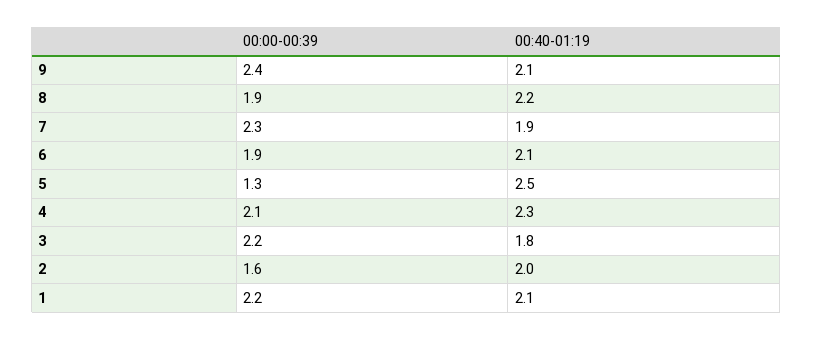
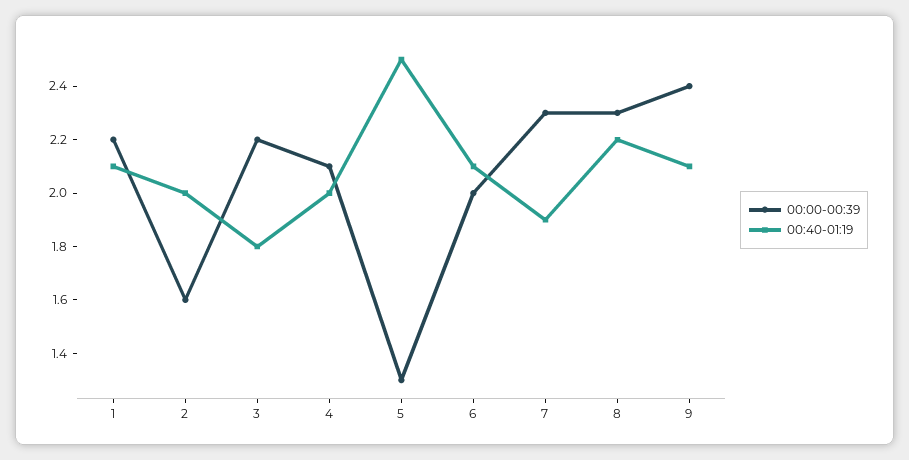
00:00-00:39, 8: 1.9 -> 2.3
00:00-00:39, 6: 1.9 -> 2
00:40-01:19, 4: 2.3 -> 2

